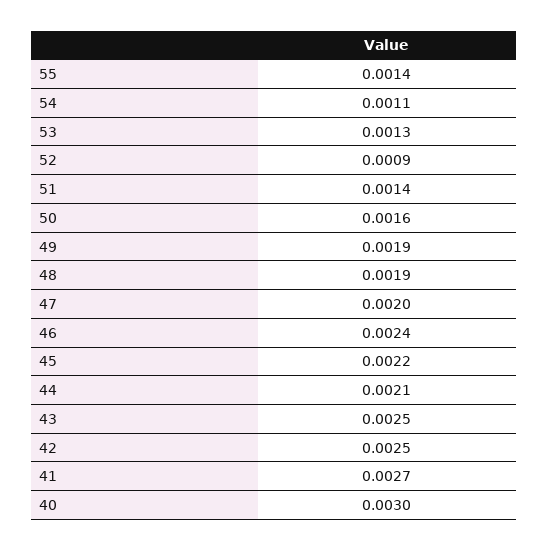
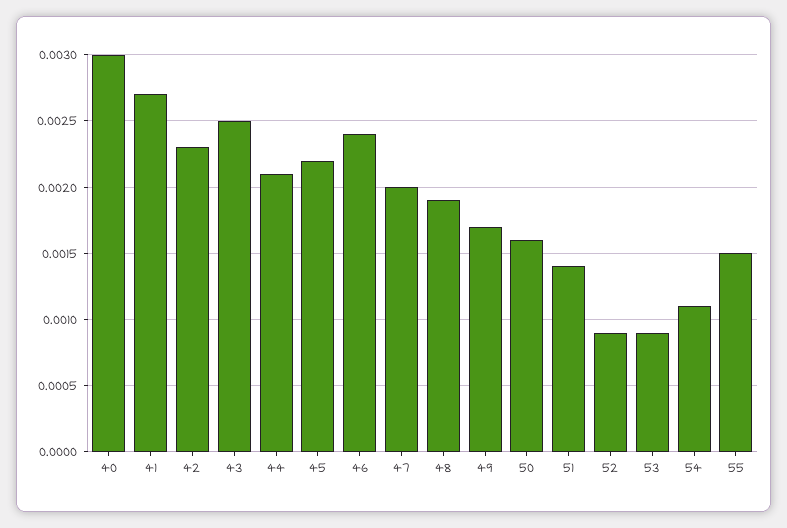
55: 0.0014 -> 0.0015
53: 0.0013 -> 0.0009
49: 0.0019 -> 0.0017
42: 0.0025 -> 0.0023

